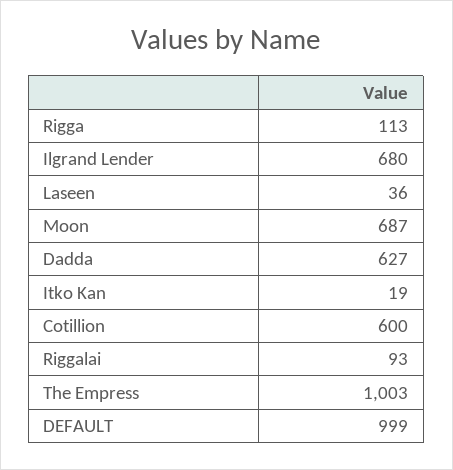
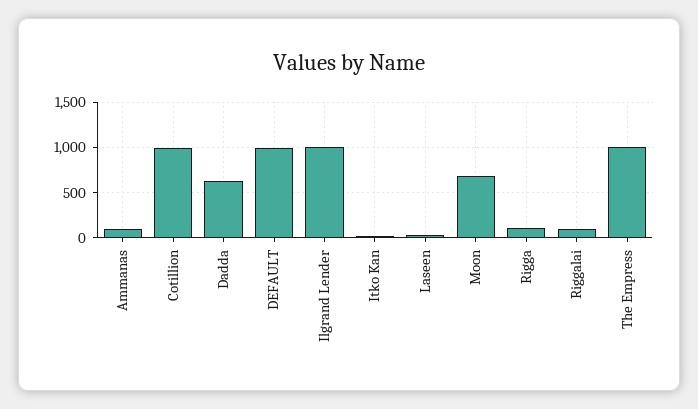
Ilgrand Lender: 680 -> 1000
Cotillion: 600 -> 1000
Ammanas: none -> 100

